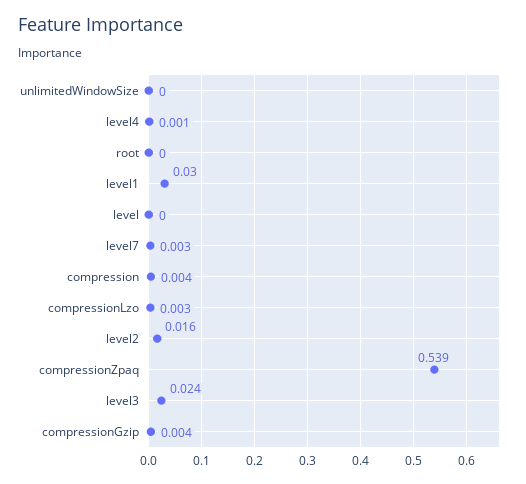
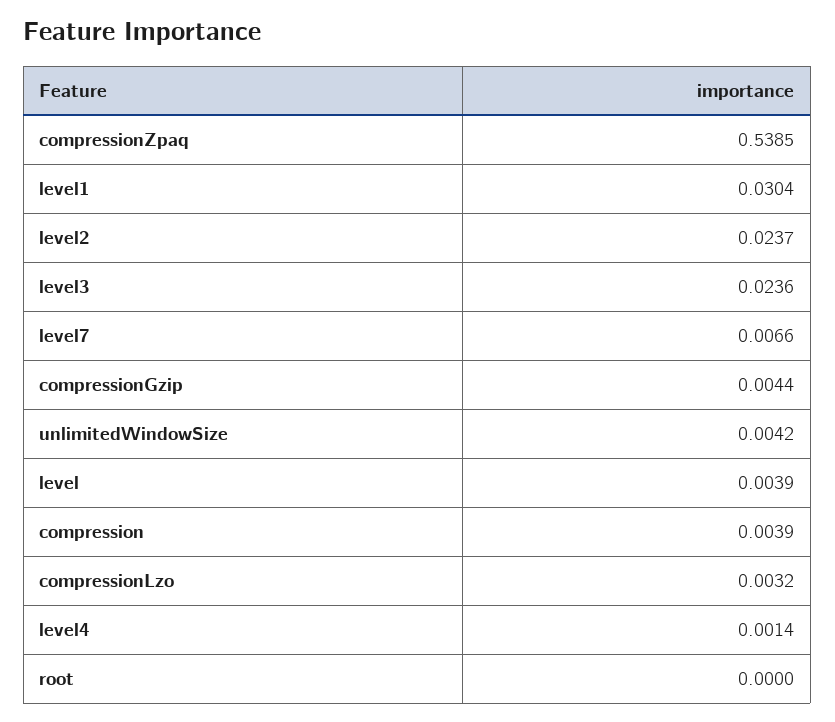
unlimitedWindowSize: 0 -> 0.0042
level: 0 -> 0.0039
level7: 0.003 -> 0.0066
level2: 0.016 -> 0.0237

